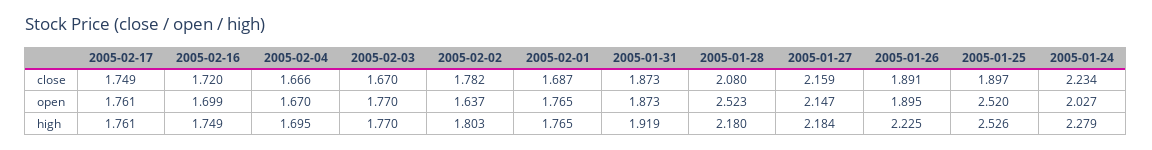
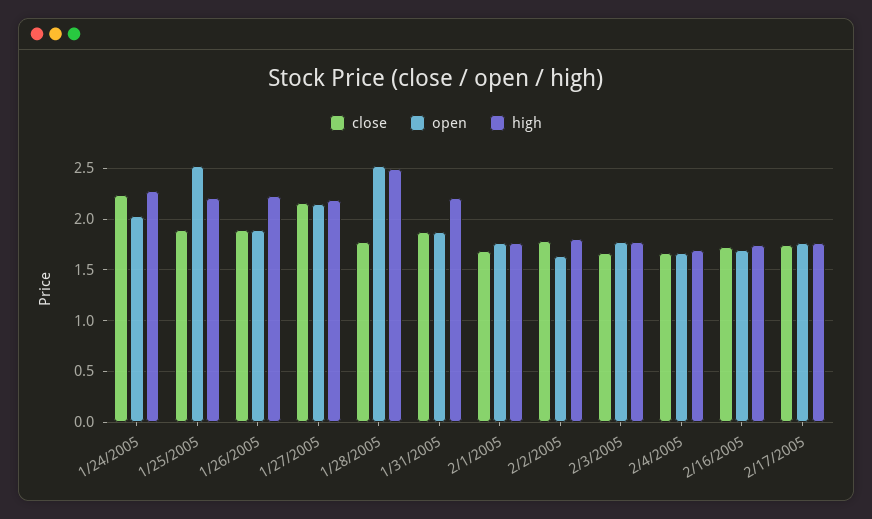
close, 2005-01-28: 2.08 -> 1.8
high, 2005-01-31: 1.919 -> 2.2
high, 2005-01-28: 2.18 -> 2.5
high, 2005-01-25: 2.526 -> 2.2

